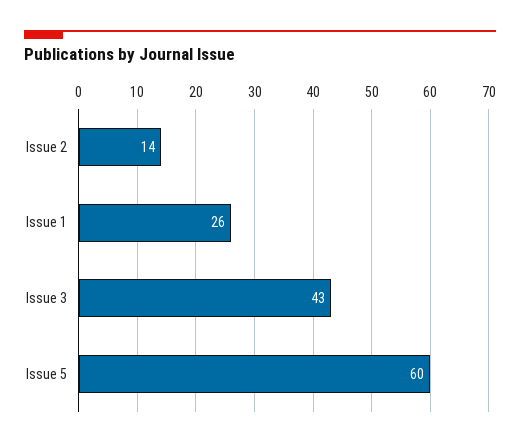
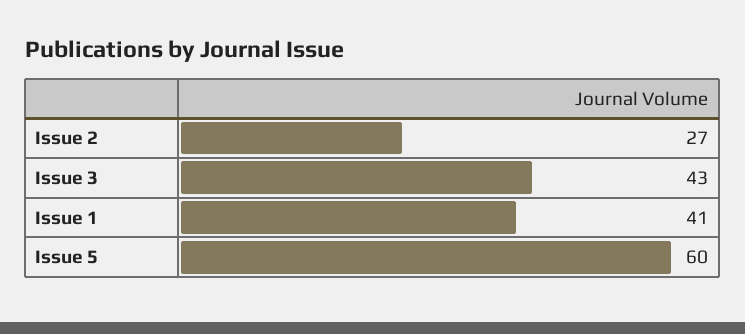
Issue 2: 14 -> 27
Issue 1: 26 -> 41

